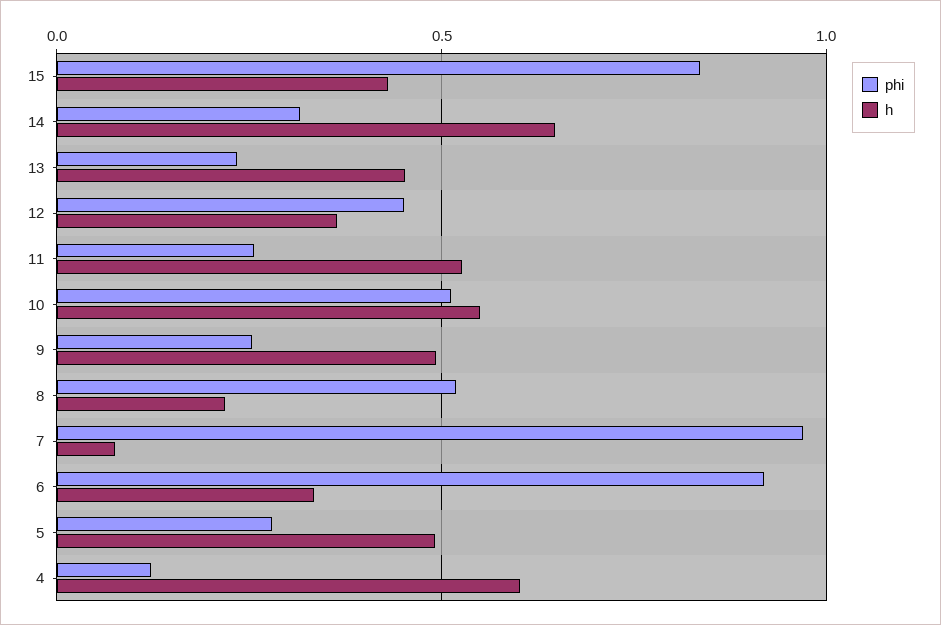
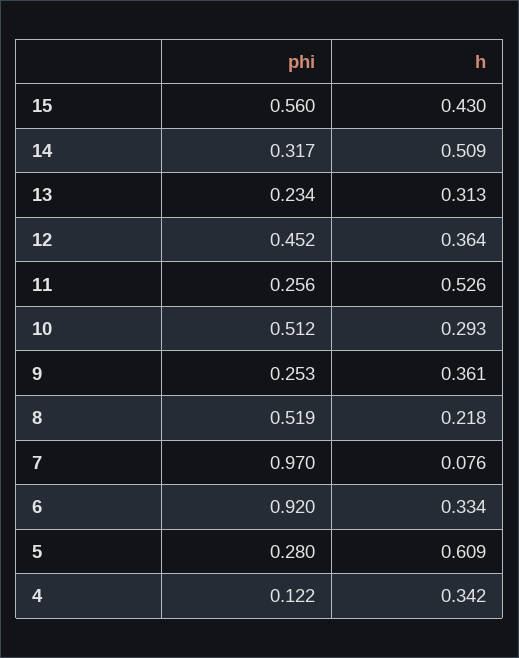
phi, 15: 0.85 -> 0.56
h, 14: 0.65 -> 0.509
h, 13: 0.45 -> 0.313
h, 10: 0.55 -> 0.293
h, 9: 0.5 -> 0.361
h, 5: 0.5 -> 0.609
h, 4: 0.6 -> 0.342

